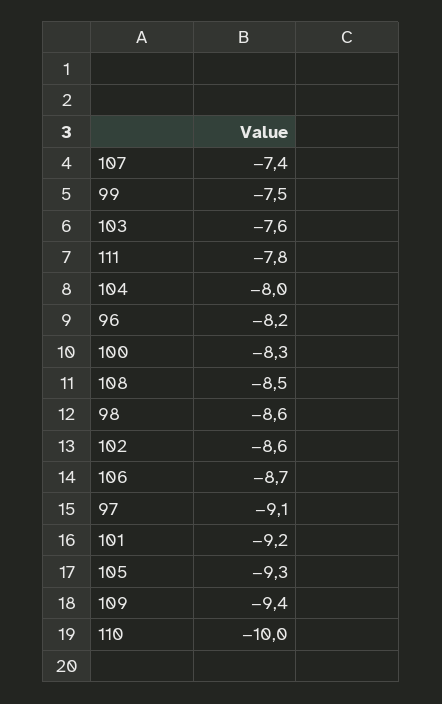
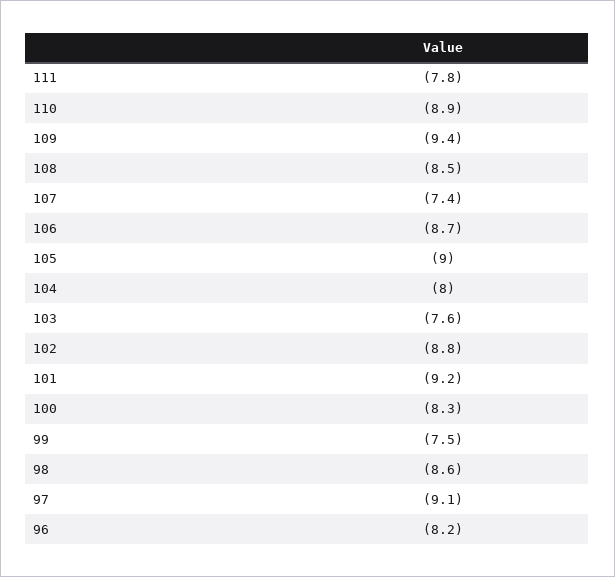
102: -8.6 -> -8.8
105: -9.3 -> -9
110: -10 -> -8.9

